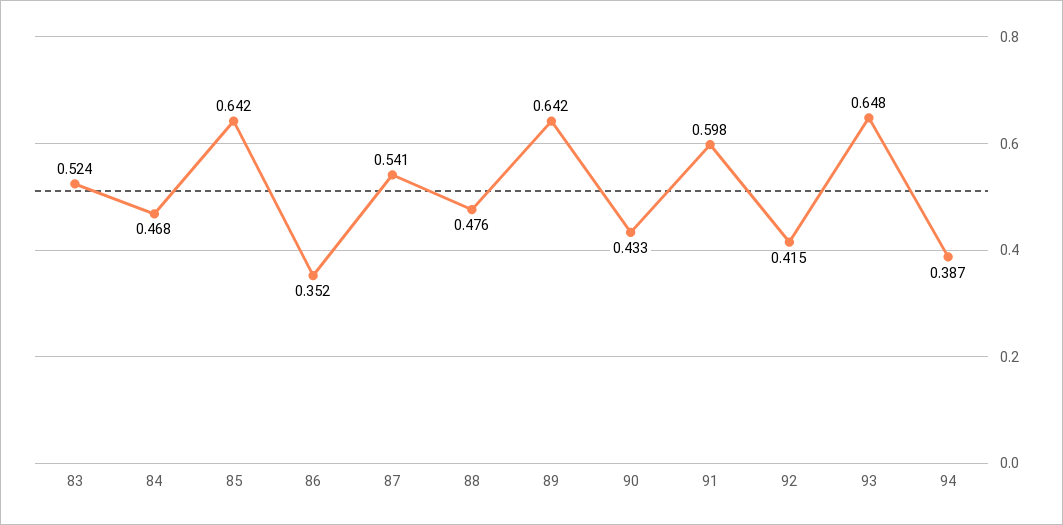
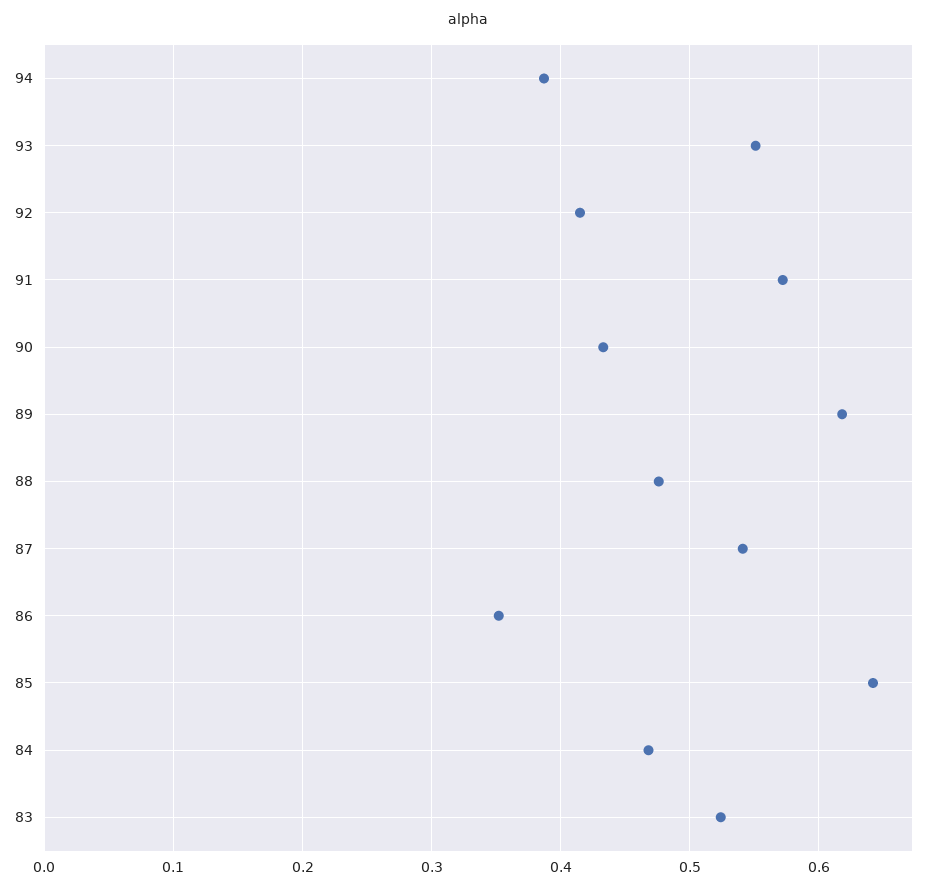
89: 0.642 -> 0.62
91: 0.598 -> 0.57
93: 0.648 -> 0.55

